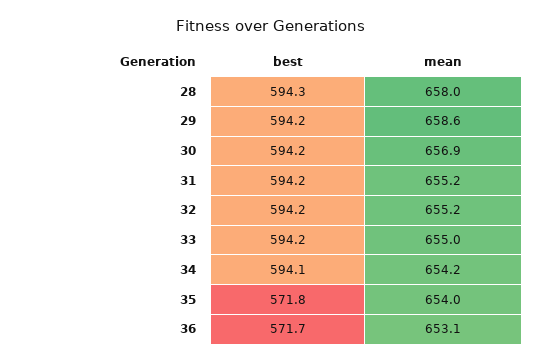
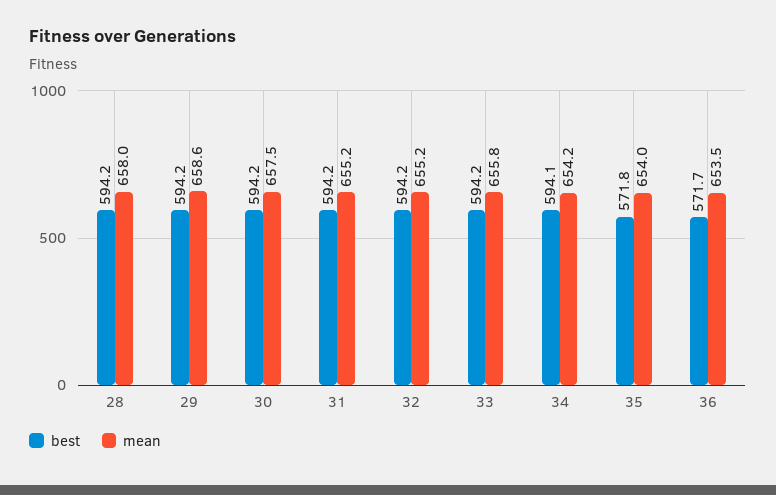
best, 28: 594.3 -> 594.2
mean, 30: 656.9 -> 657.5
mean, 33: 655 -> 655.8
mean, 36: 653.1 -> 653.5

